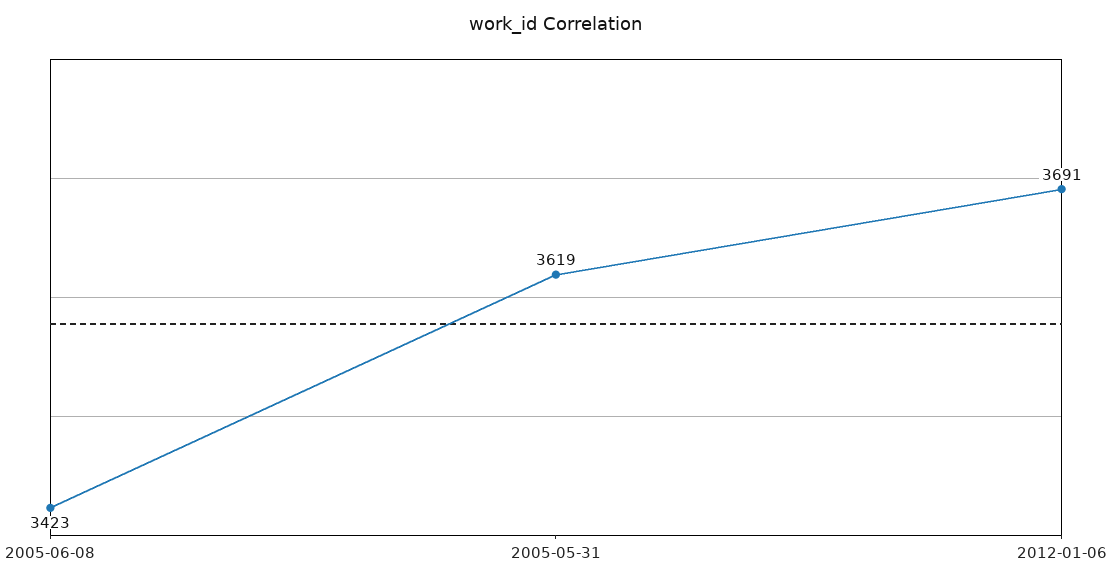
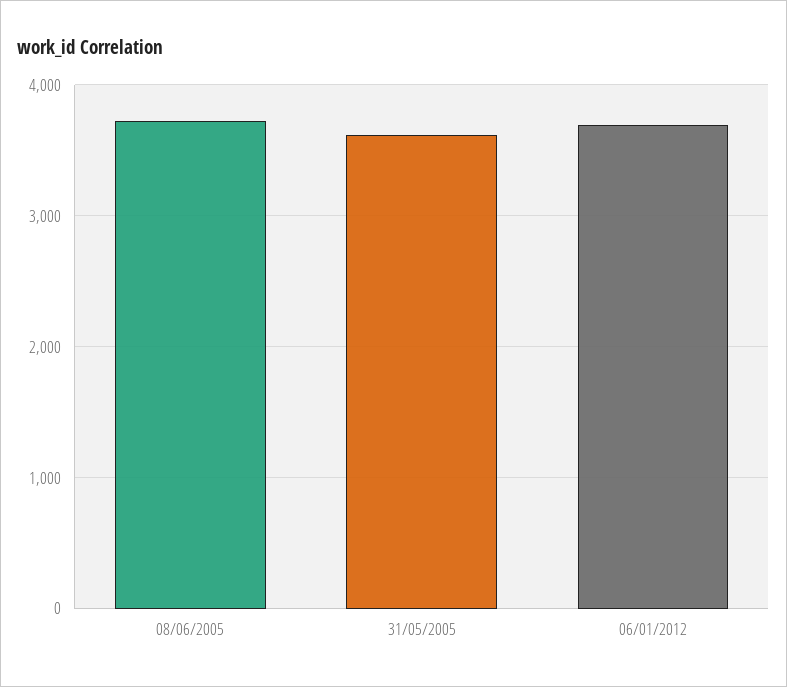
2005-06-08: 3423 -> 3700

